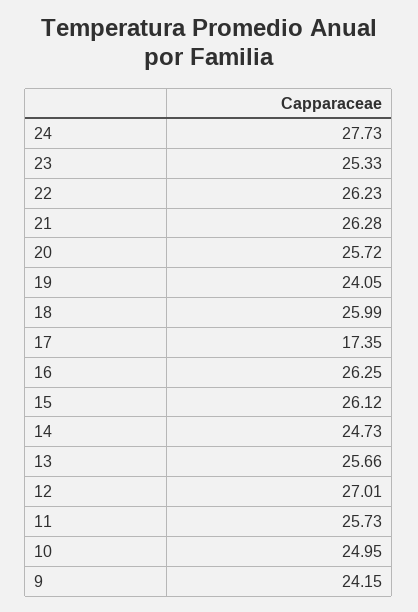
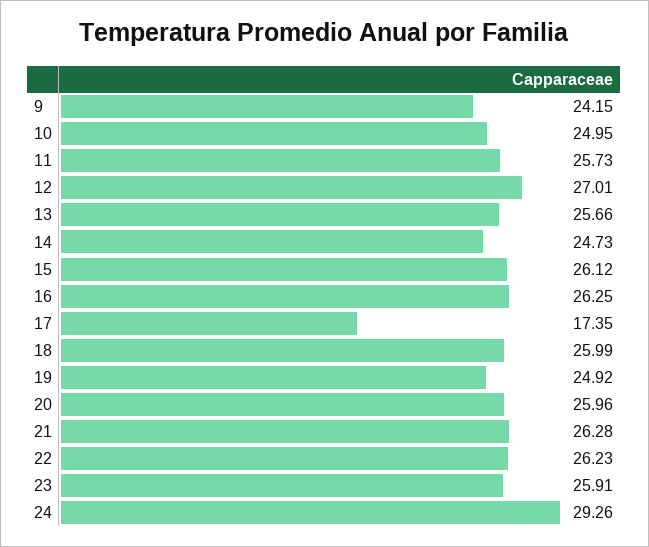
24: 27.73 -> 29.26
23: 25.33 -> 25.91
20: 25.72 -> 25.96
19: 24.05 -> 24.92

